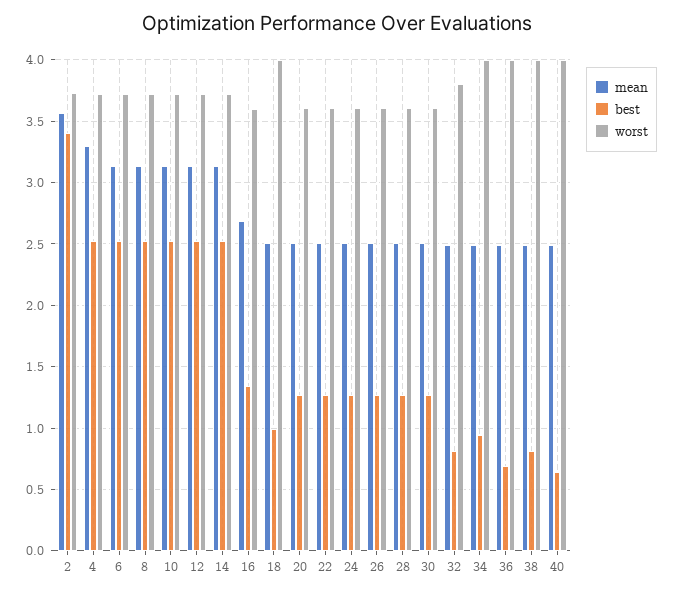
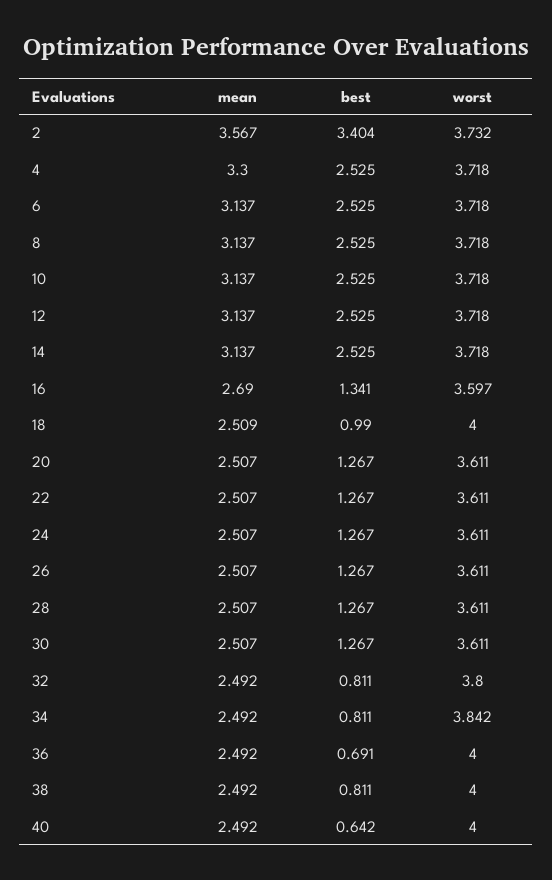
best, 34: 0.95 -> 0.811
worst, 34: 4 -> 3.842

